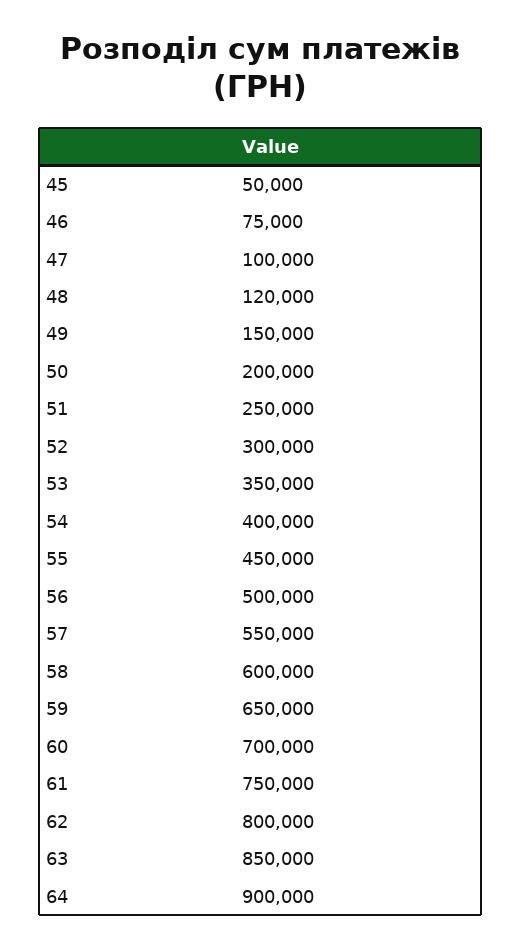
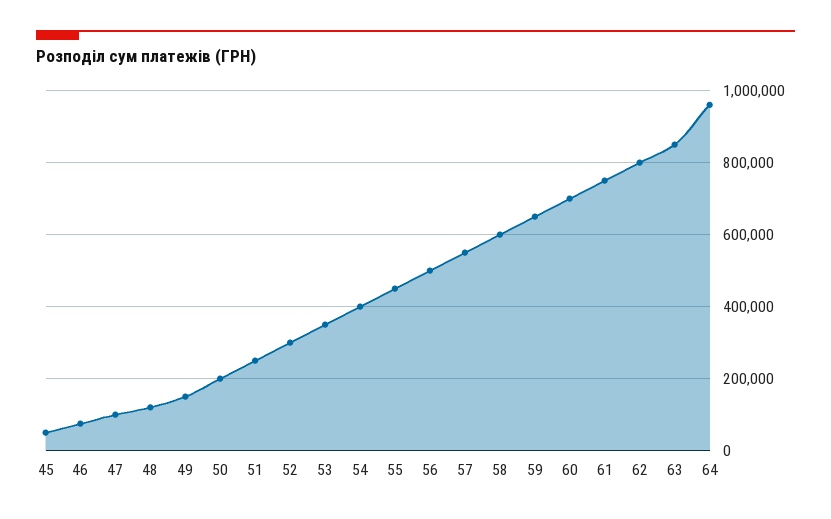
64: 900000 -> 960000

